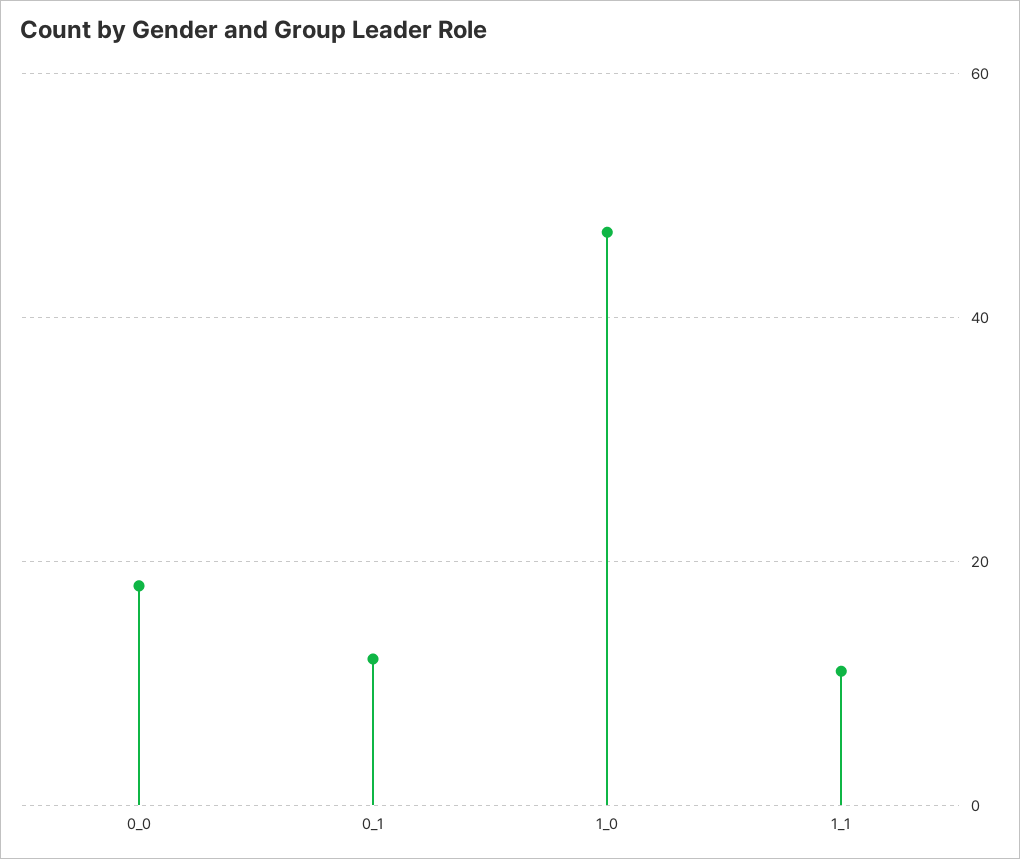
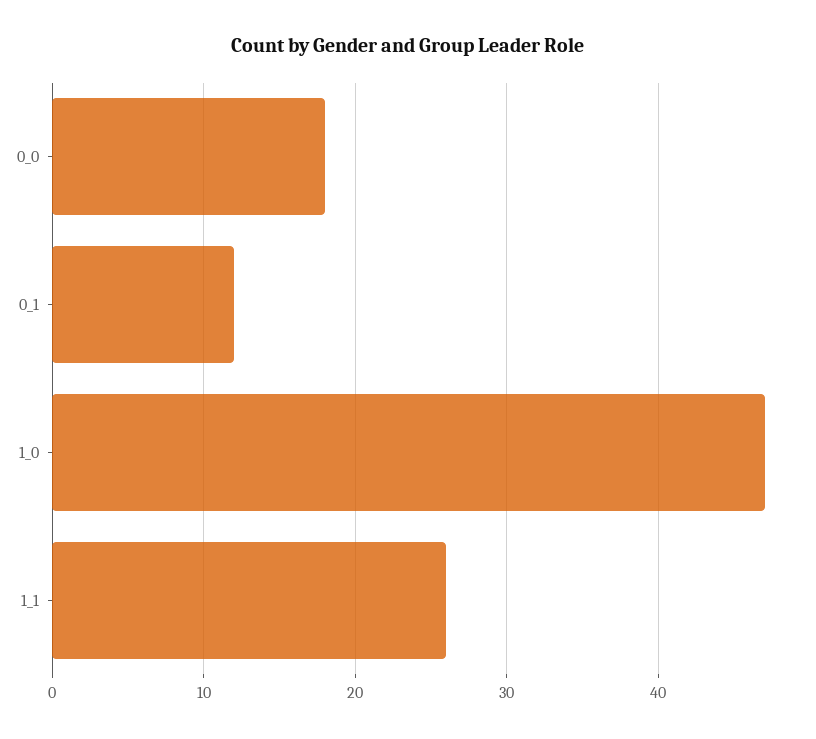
1_1: 10 -> 26

